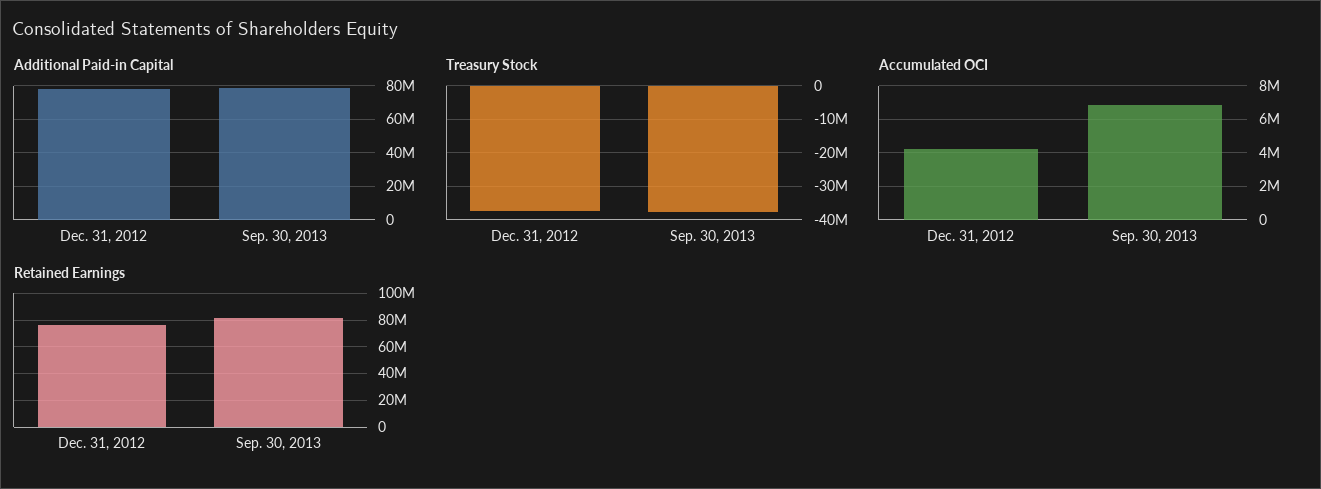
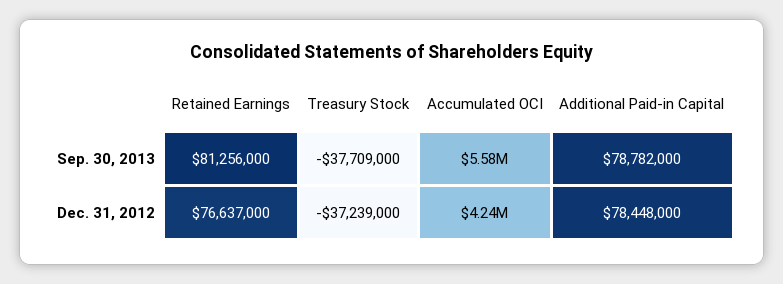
Accumulated OCI, Sep. 30, 2013: 7000000 -> 5580000

